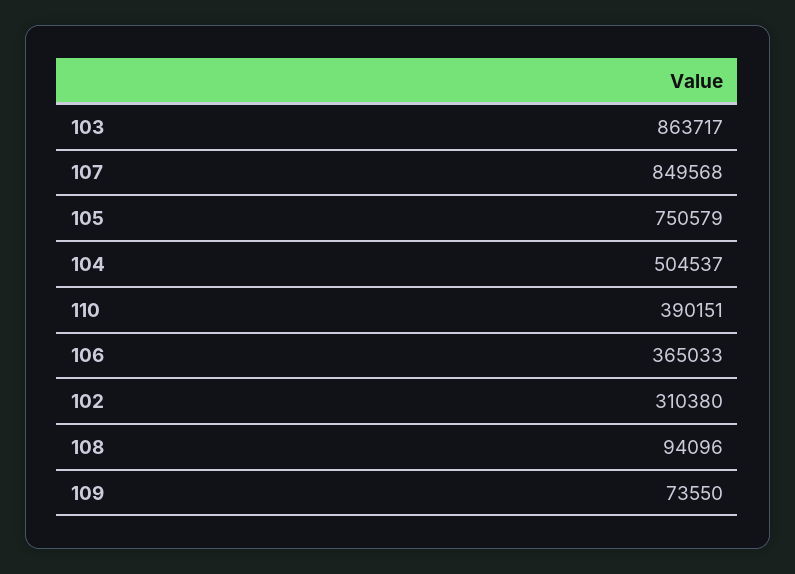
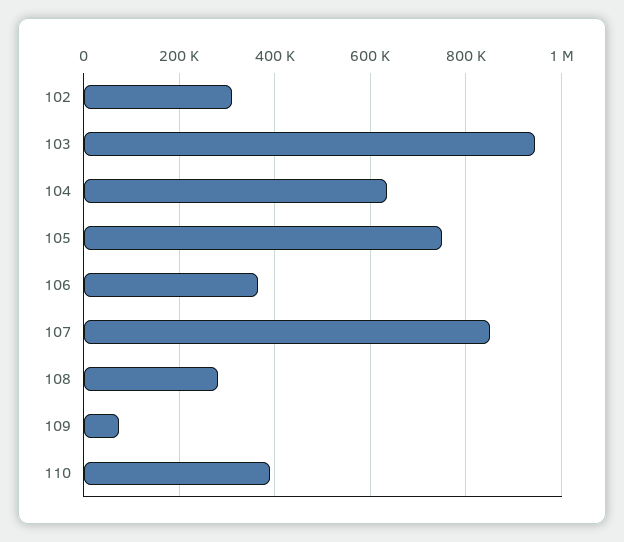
103: 863717 -> 940000
104: 504537 -> 640000
108: 94096 -> 280000

